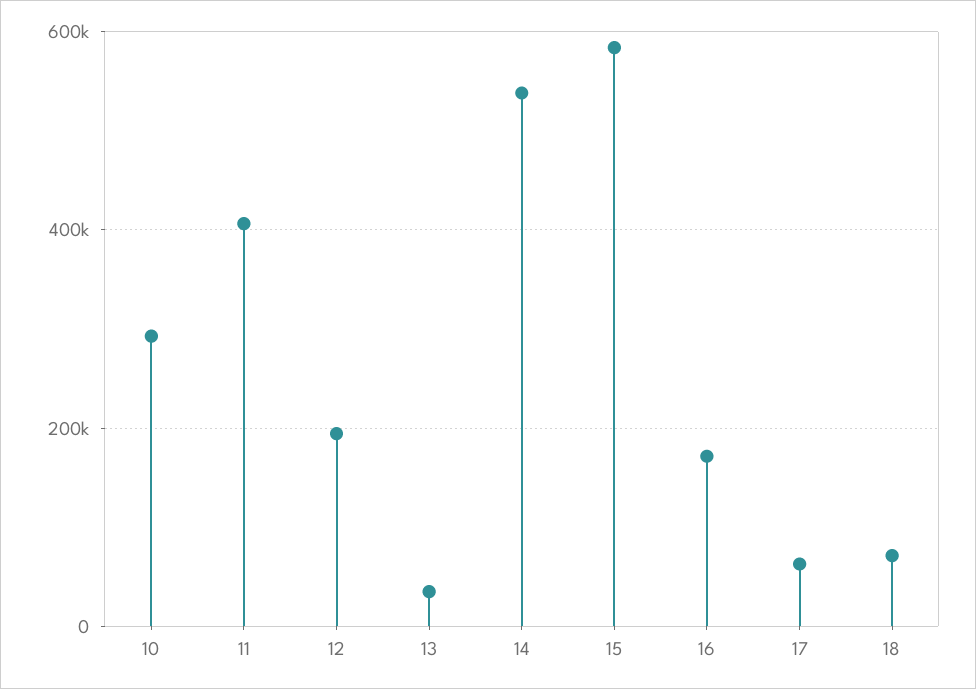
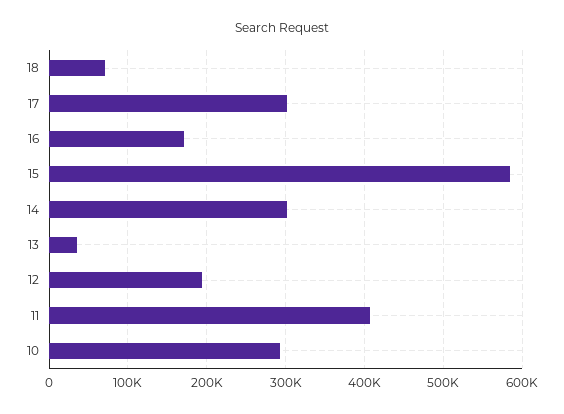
14: 540000 -> 300000
17: 60000 -> 300000

